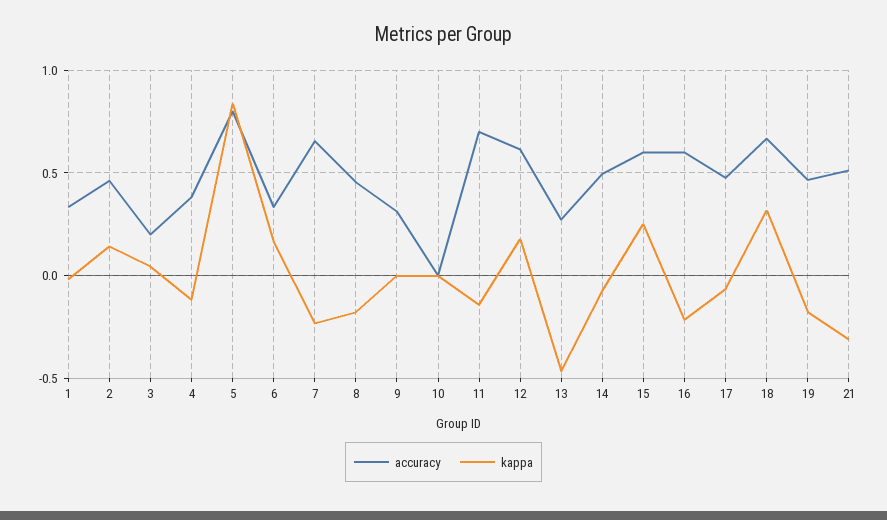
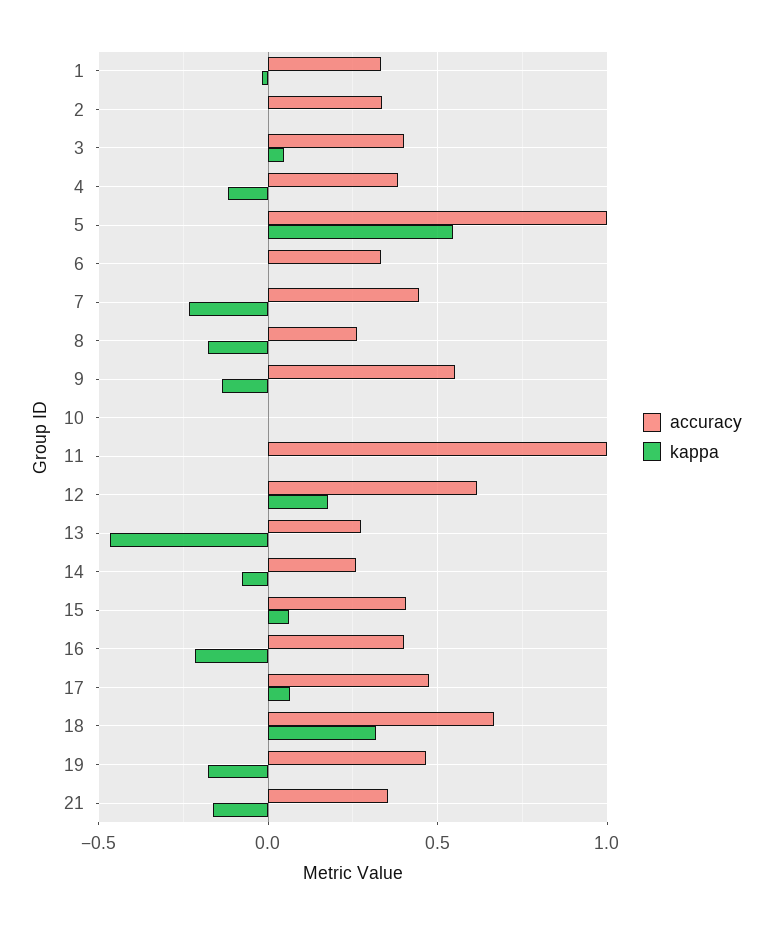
accuracy, 2: 0.45 -> 0.35
kappa, 2: 0.15 -> 0
accuracy, 3: 0.2 -> 0.4
accuracy, 5: 0.8 -> 1
kappa, 5: 0.85 -> 0.55
kappa, 6: 0.15 -> 0
accuracy, 7: 0.65 -> 0.45
accuracy, 8: 0.45 -> 0.25
accuracy, 9: 0.3 -> 0.55
kappa, 9: 0 -> -0.15
accuracy, 11: 0.7 -> 1
kappa, 11: -0.15 -> 0
accuracy, 14: 0.5 -> 0.25
accuracy, 15: 0.6 -> 0.4
kappa, 15: 0.25 -> 0.05
accuracy, 16: 0.6 -> 0.4
kappa, 17: -0.05 -> 0.05
accuracy, 21: 0.5 -> 0.35
kappa, 21: -0.3 -> -0.15

